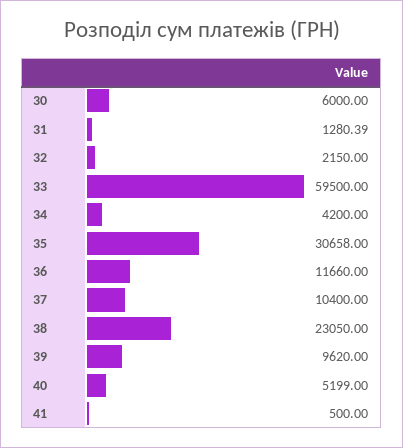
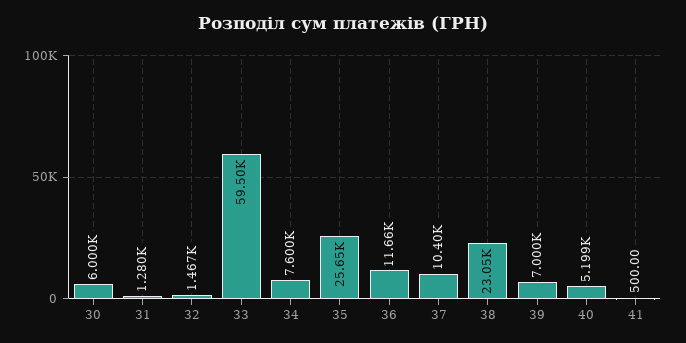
32: 2150 -> 1467
34: 4200 -> 7600
35: 30658 -> 25650
39: 9620 -> 7000

